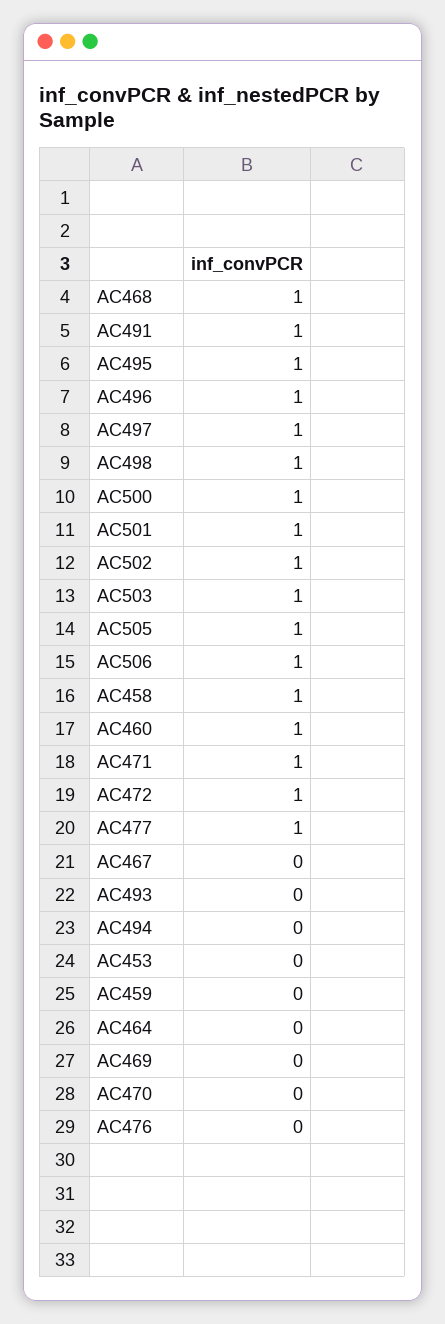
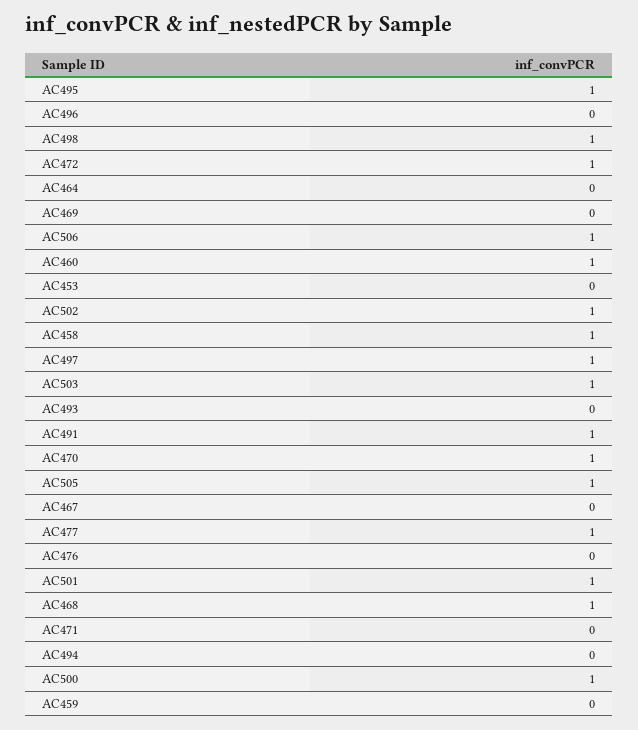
AC496: 1 -> 0
AC471: 1 -> 0
AC470: 0 -> 1

